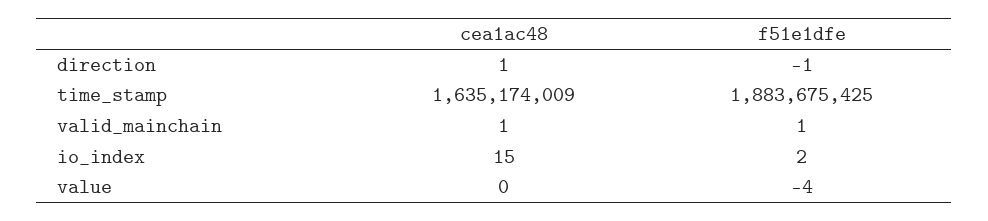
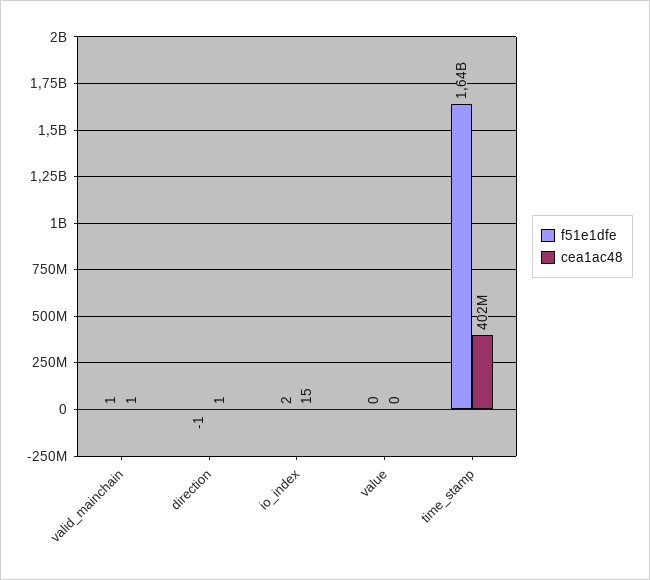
cea1ac48, time_stamp: 1635174009 -> 402000000
f51e1dfe, time_stamp: 1883675425 -> 1640000000
f51e1dfe, value: -4 -> 0

